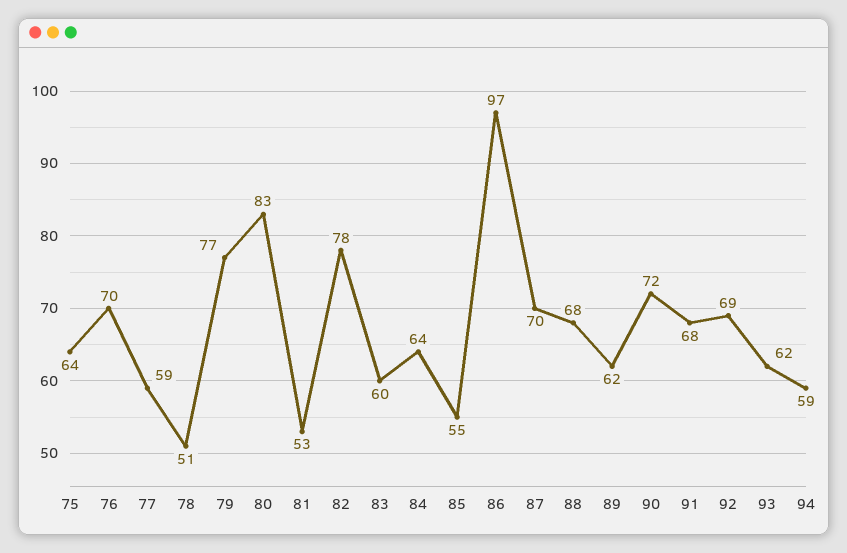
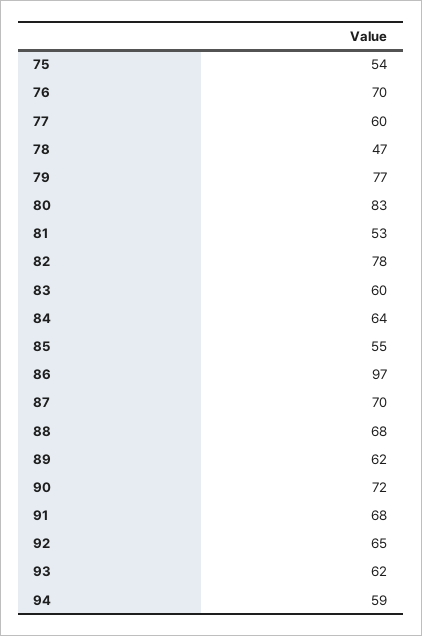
75: 64 -> 54
77: 59 -> 60
78: 51 -> 47
92: 69 -> 65

